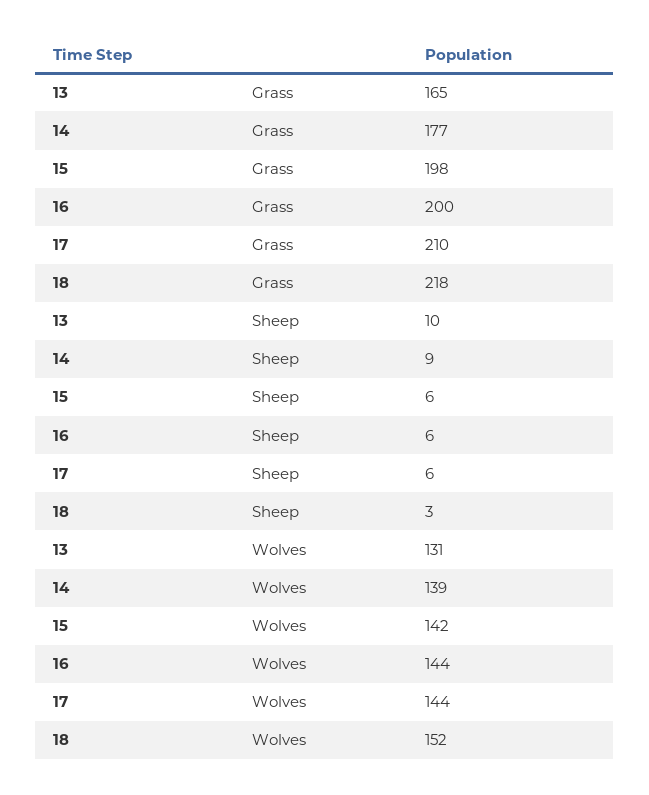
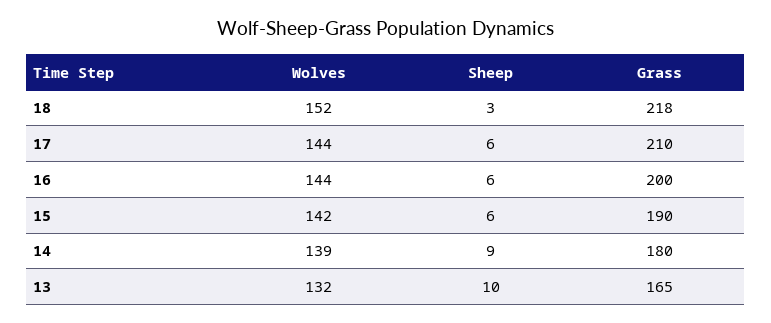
14, Grass: 177 -> 180
15, Grass: 198 -> 190
13, Wolves: 131 -> 132

